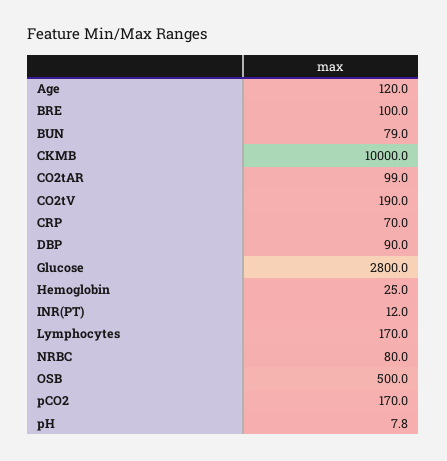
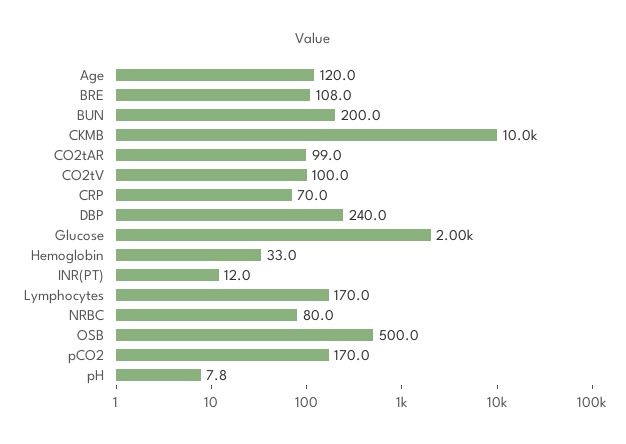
BRE: 100 -> 108
BUN: 79 -> 200
CO2tV: 190 -> 100
DBP: 90 -> 240
Glucose: 2800 -> 2000
Hemoglobin: 25 -> 33

